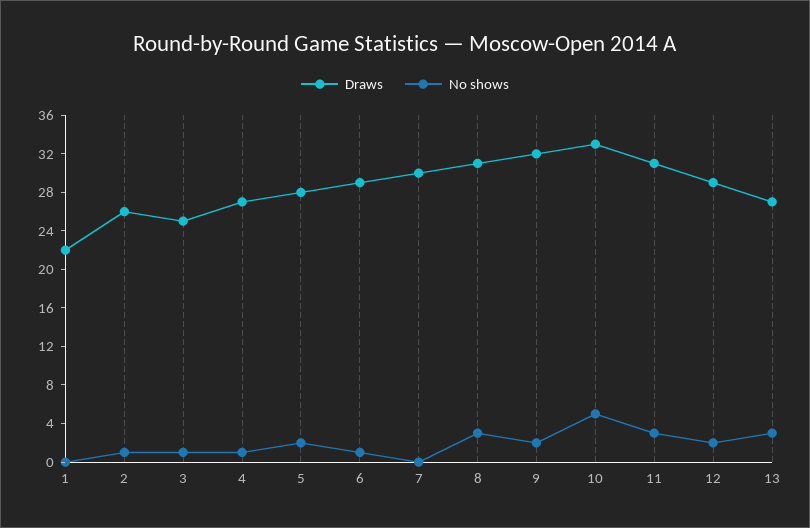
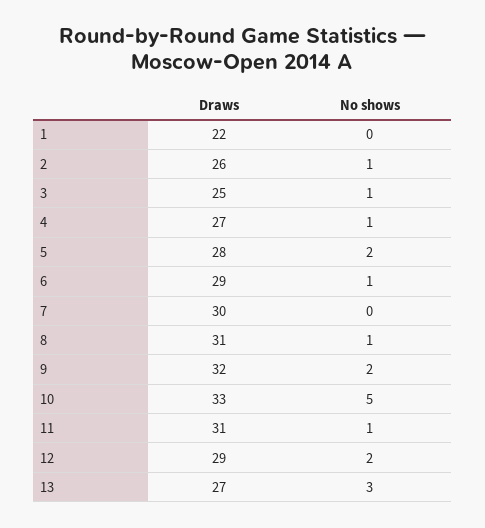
No shows, 8: 3 -> 1
No shows, 11: 3 -> 1

